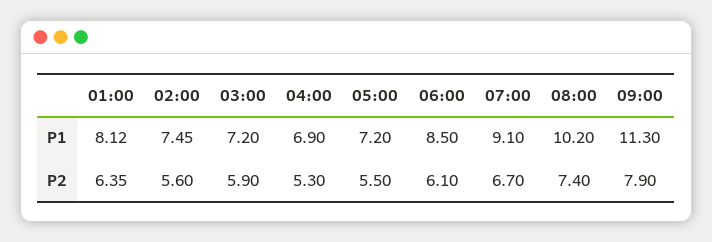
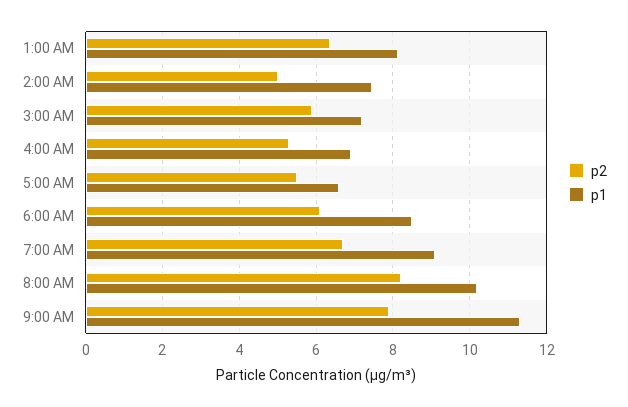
P1, 05:00: 7.2 -> 6.6
P2, 02:00: 5.6 -> 5
P2, 08:00: 7.4 -> 8.2

